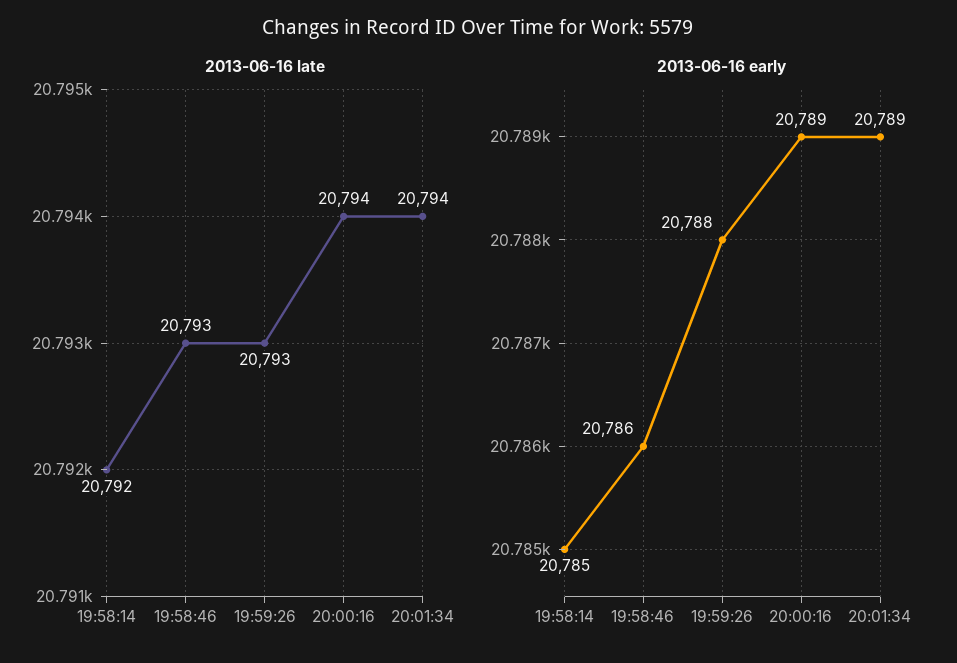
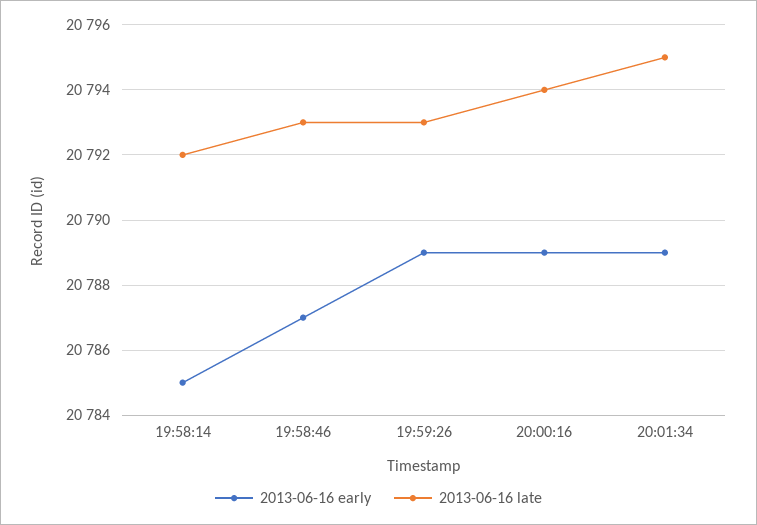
2013-06-16 late, 20:01:34: 20794 -> 20795
2013-06-16 early, 19:58:46: 20786 -> 20787
2013-06-16 early, 19:59:26: 20788 -> 20789

